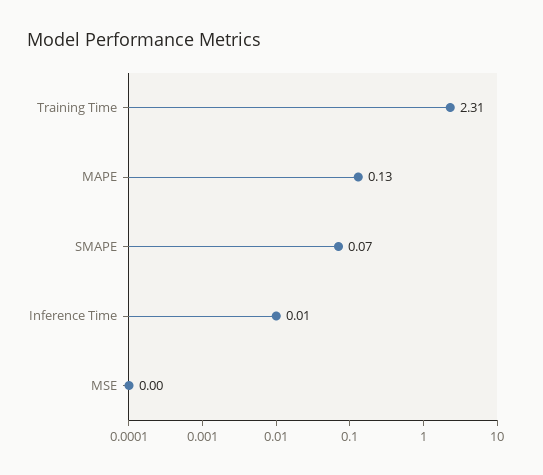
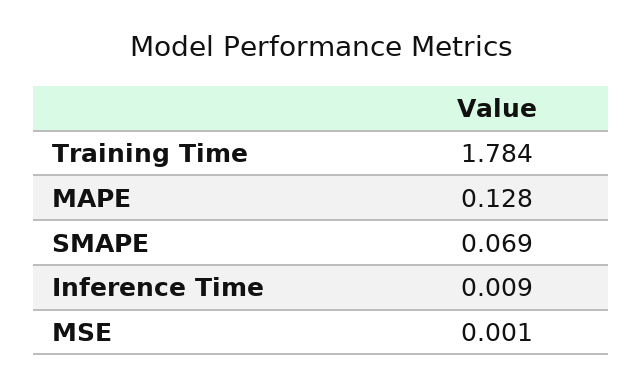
Training Time: 2.31 -> 1.784

